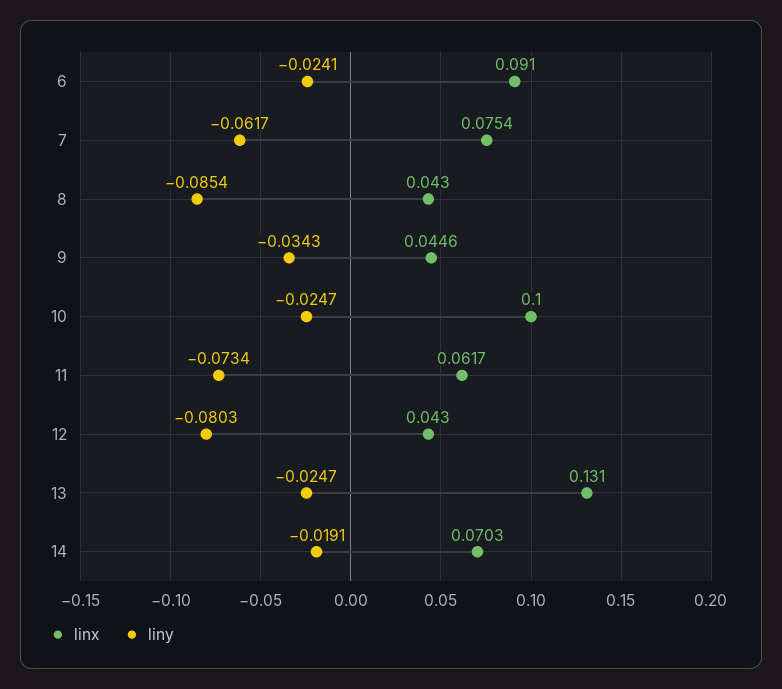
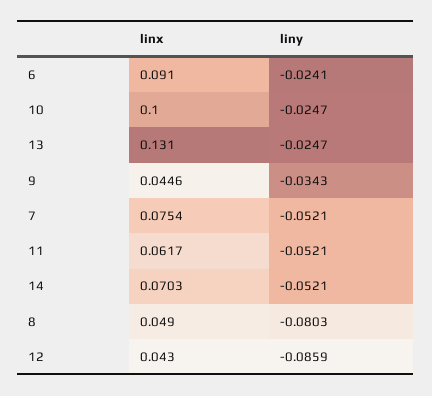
liny, 7: -0.0617 -> -0.0521
linx, 8: 0.043 -> 0.049
liny, 8: -0.0854 -> -0.0803
liny, 11: -0.0734 -> -0.0521
liny, 12: -0.0803 -> -0.0859
liny, 14: -0.0191 -> -0.0521

